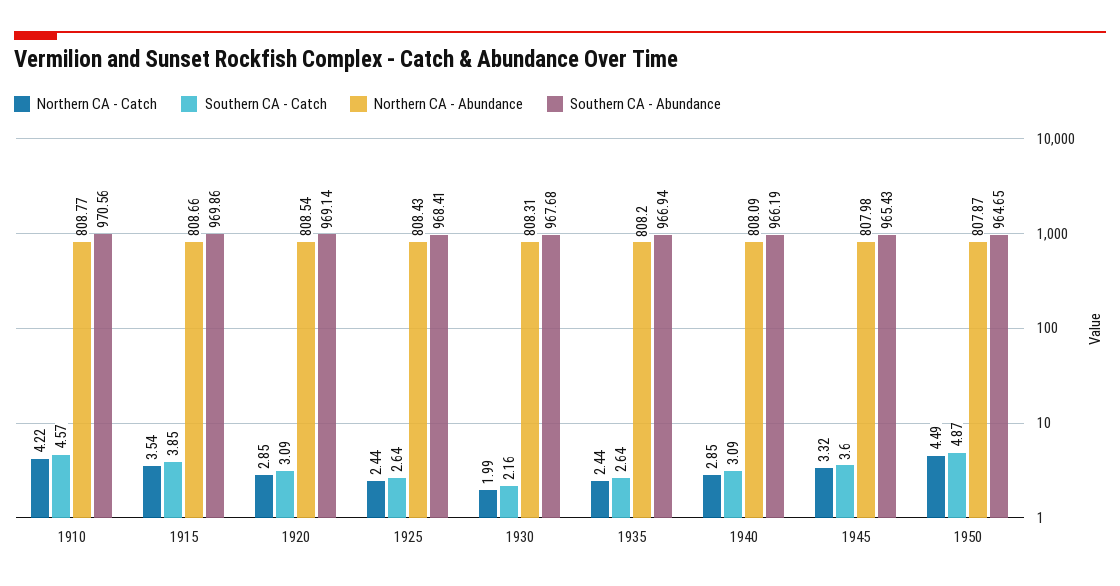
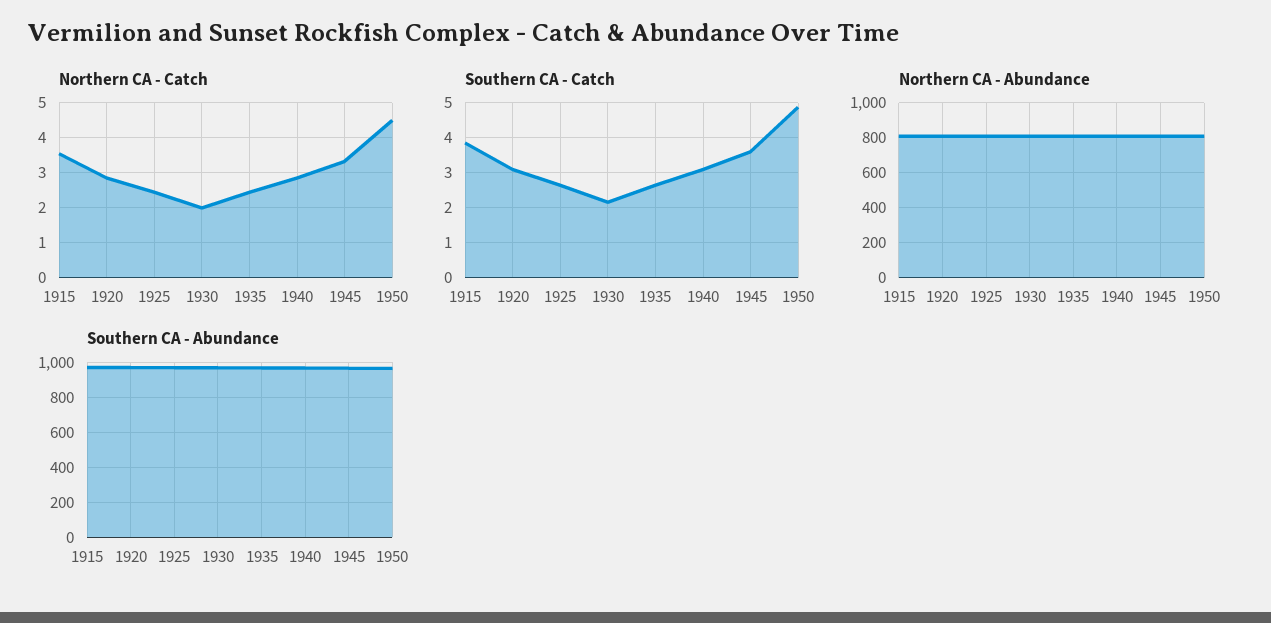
Northern CA - Catch, 1910: 4.22 -> none
Southern CA - Catch, 1910: 4.57 -> none
Northern CA - Abundance, 1910: 808.77 -> none
Southern CA - Abundance, 1910: 970.56 -> none

